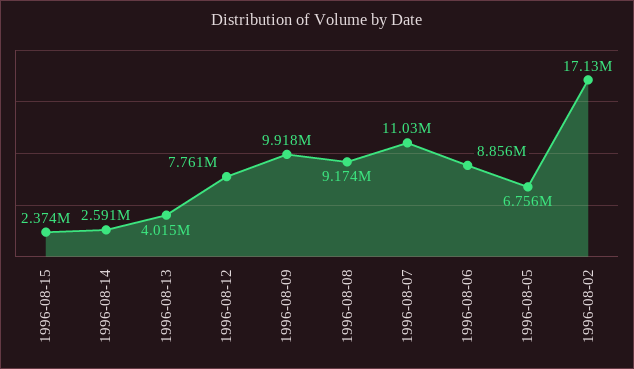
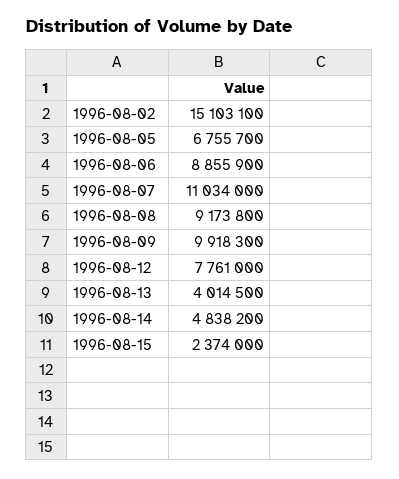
1996-08-14: 2591000 -> 4838200
1996-08-02: 17130000 -> 15103100

